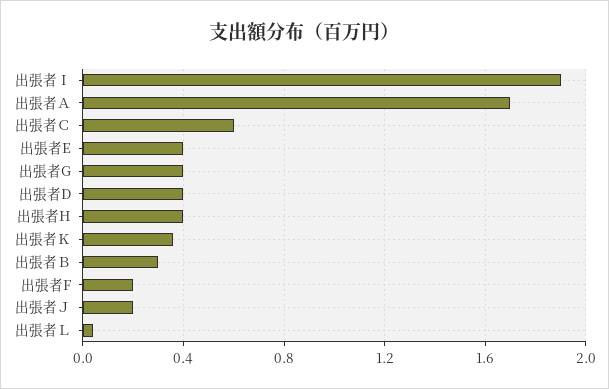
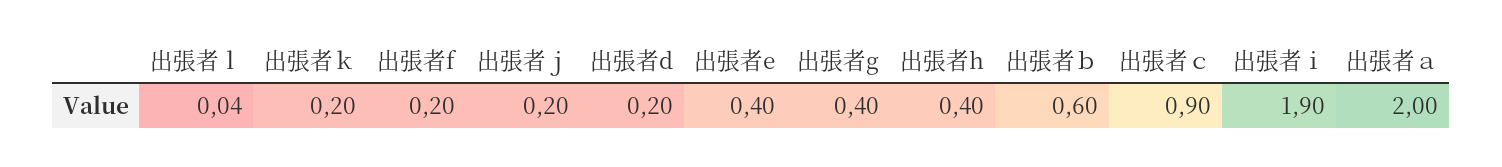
出張者Ａ: 1.7 -> 2
出張者Ｃ: 0.6 -> 0.9
出張者D: 0.4 -> 0.2
出張者Ｋ: 0.35 -> 0.2
出張者Ｂ: 0.3 -> 0.6

